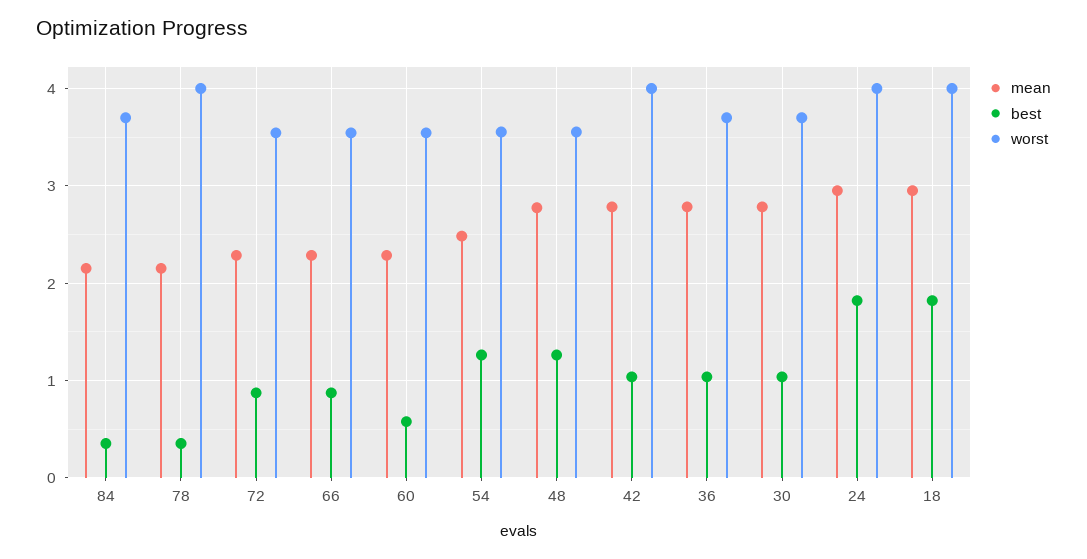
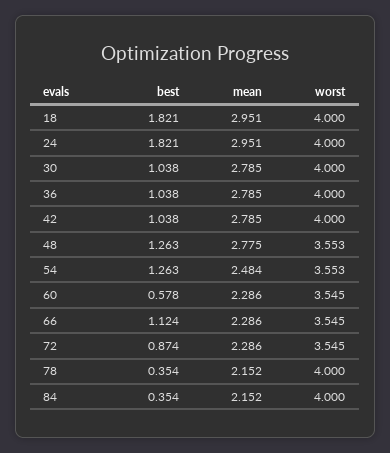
worst, 84: 3.7 -> 4
best, 66: 0.9 -> 1.124
worst, 36: 3.7 -> 4
worst, 30: 3.7 -> 4

